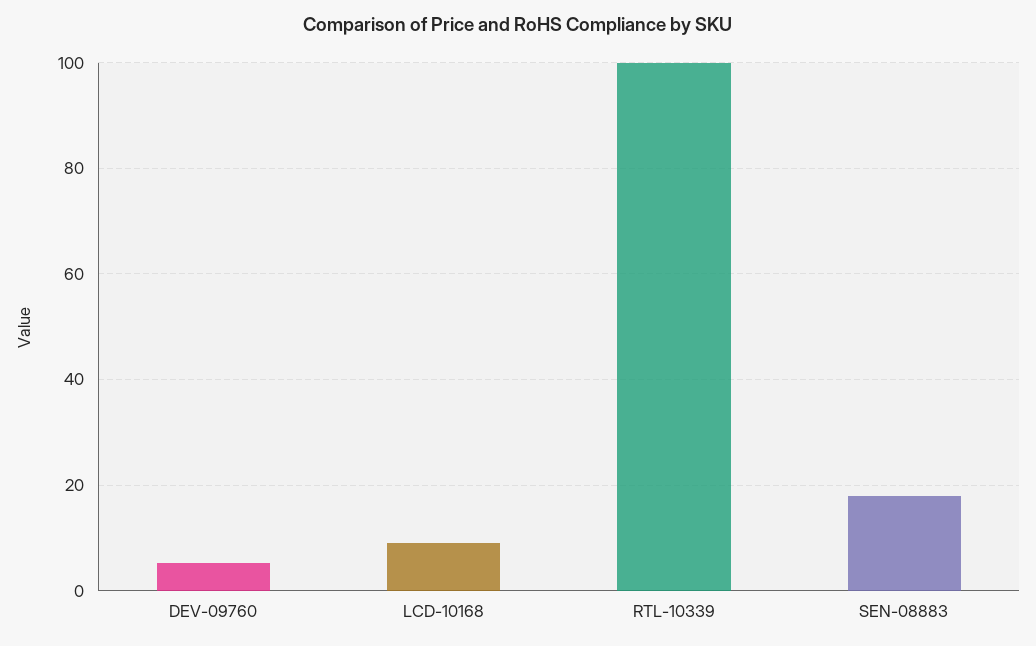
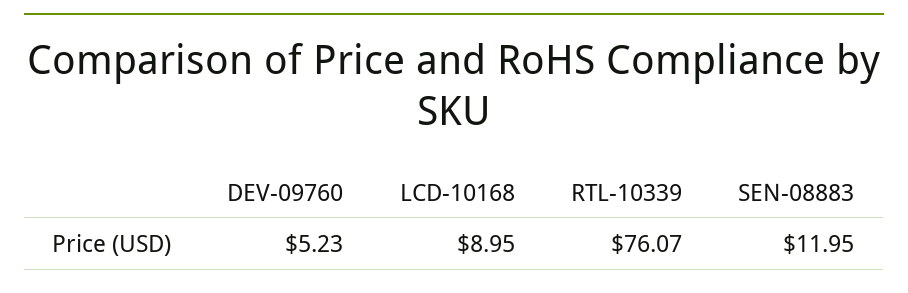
RTL-10339: 100 -> 76.07
SEN-08883: 18 -> 11.95

